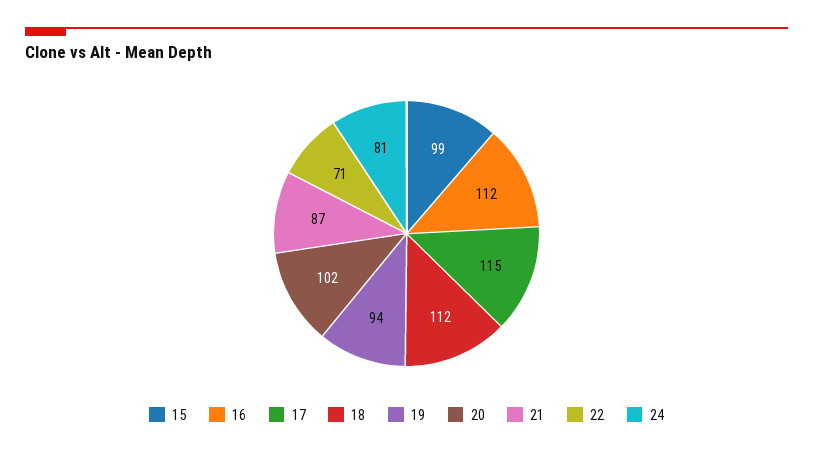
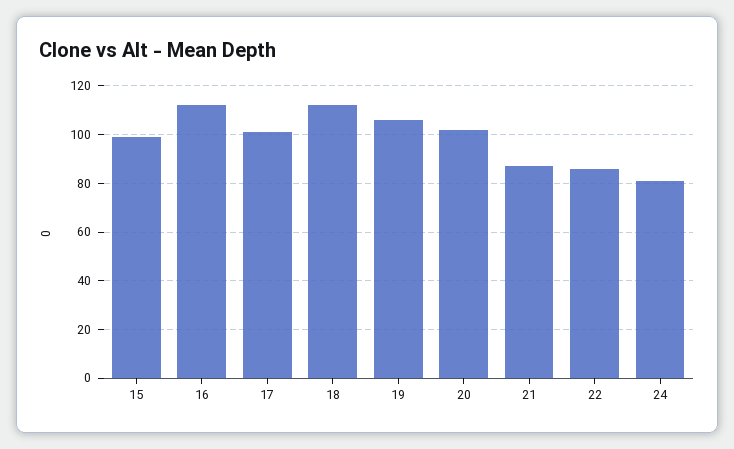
17: 115 -> 100
19: 94 -> 105
22: 71 -> 85

